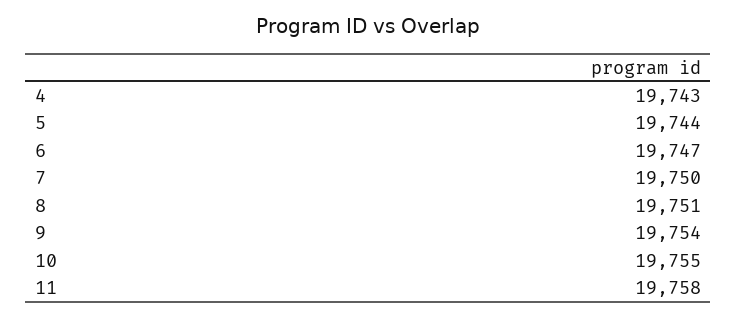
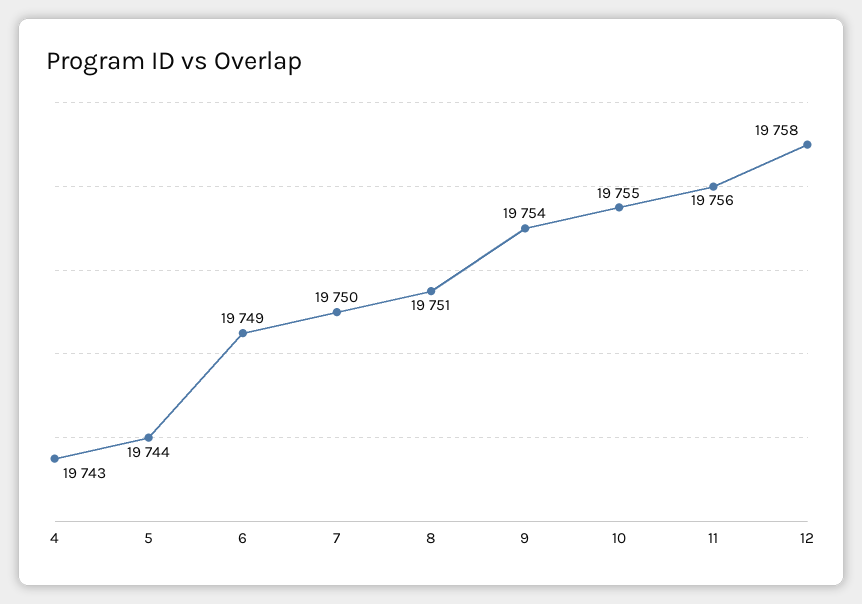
6: 19747 -> 19749
11: 19758 -> 19756
12: none -> 19758

